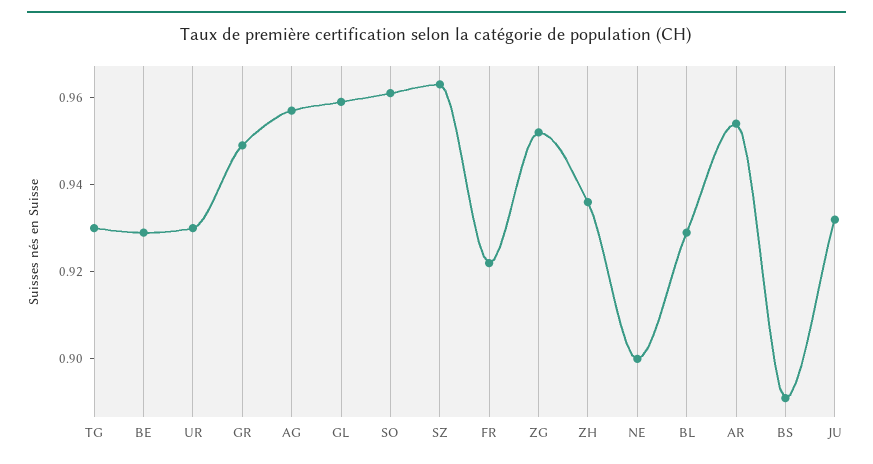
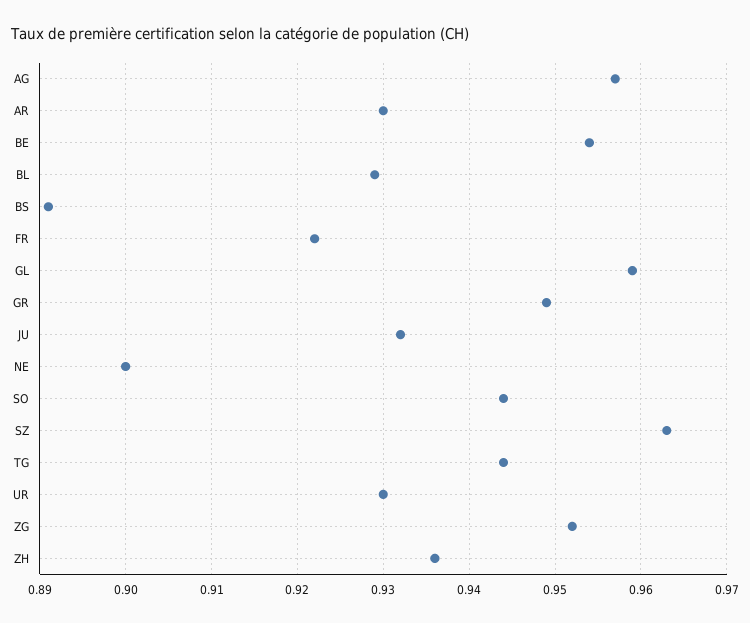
TG: 0.93 -> 0.944
BE: 0.93 -> 0.954
SO: 0.96 -> 0.944
AR: 0.955 -> 0.93

